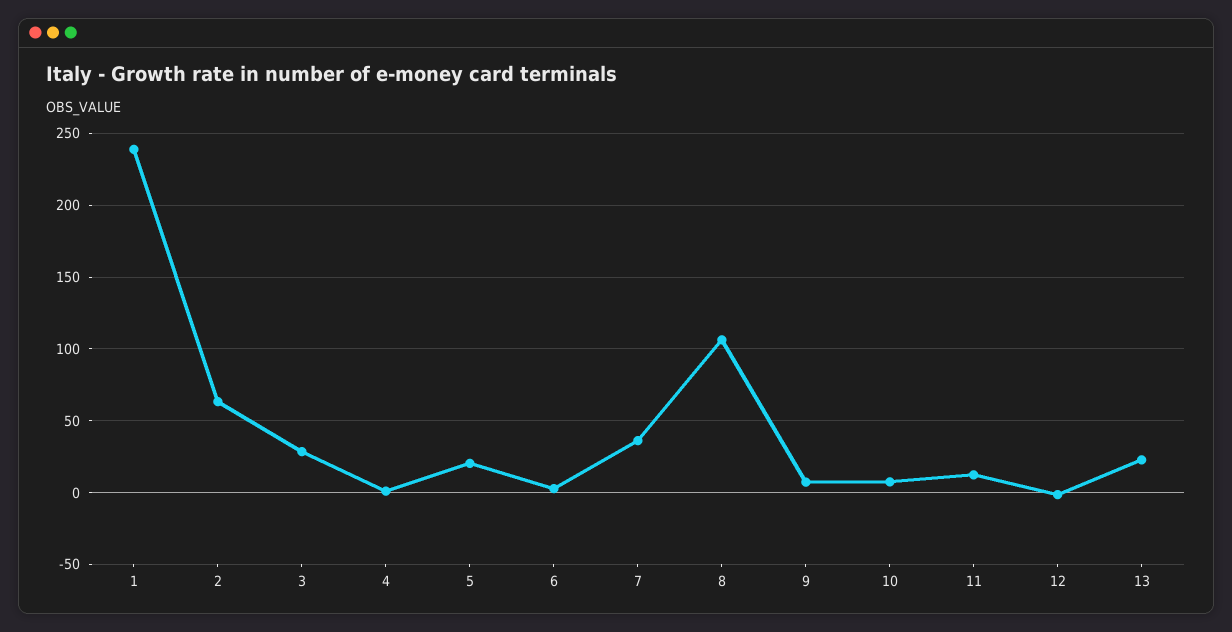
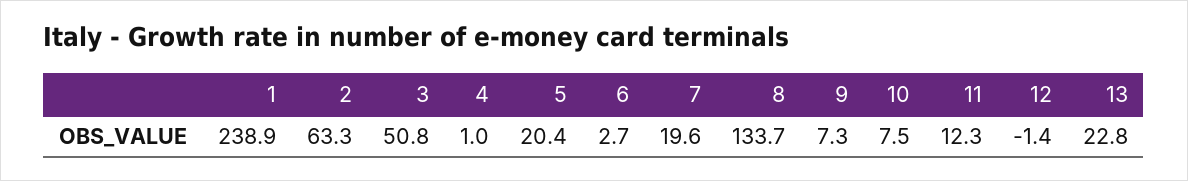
3: 30 -> 50.8
7: 35 -> 19.6
8: 105 -> 133.7

